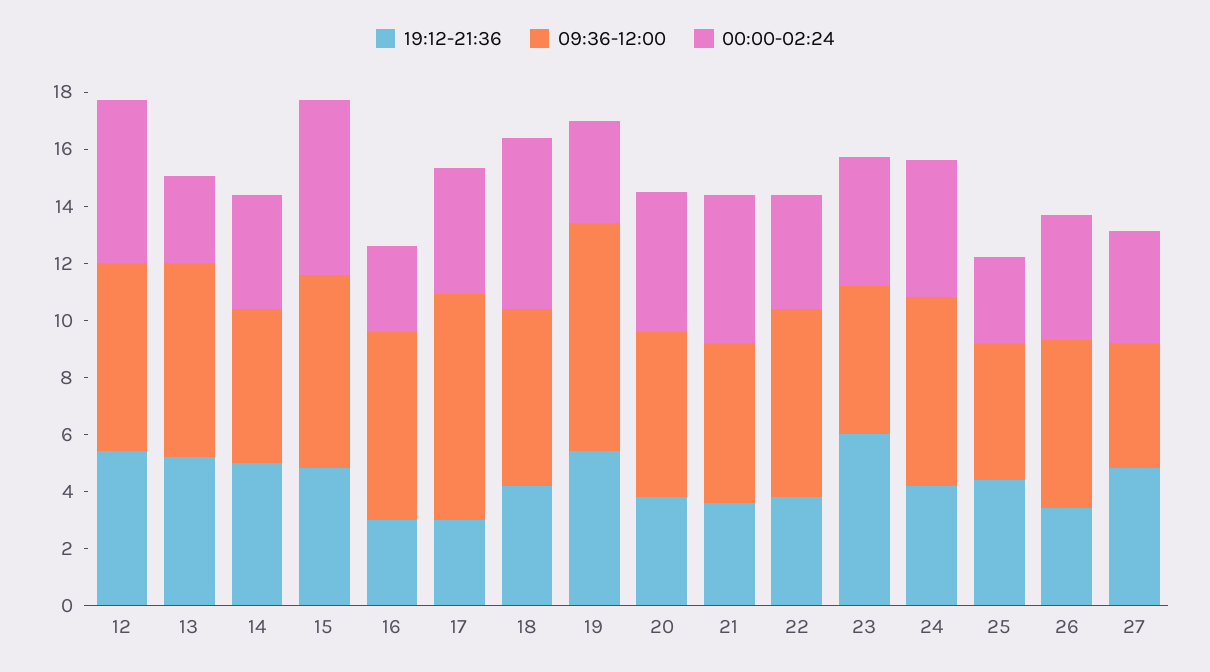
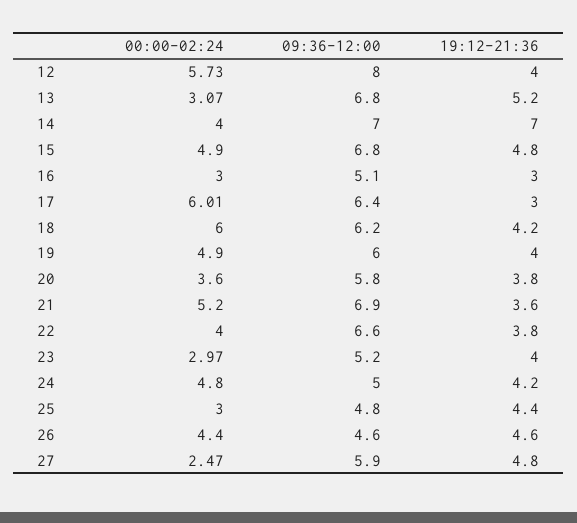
19:12-21:36, 12: 5.5 -> 4
09:36-12:00, 12: 6.5 -> 8
19:12-21:36, 14: 5 -> 7
09:36-12:00, 14: 5.5 -> 7
00:00-02:24, 15: 6 -> 4.9
09:36-12:00, 16: 6.5 -> 5.1
09:36-12:00, 17: 8 -> 6.4
00:00-02:24, 17: 4.5 -> 6.01
19:12-21:36, 19: 5.5 -> 4
09:36-12:00, 19: 8 -> 6
00:00-02:24, 19: 3.5 -> 4.9
00:00-02:24, 20: 5 -> 3.6
09:36-12:00, 21: 5.5 -> 6.9
19:12-21:36, 23: 6 -> 4
00:00-02:24, 23: 4.5 -> 2.97
09:36-12:00, 24: 6.5 -> 5
19:12-21:36, 26: 3.5 -> 4.6
09:36-12:00, 26: 6 -> 4.6
09:36-12:00, 27: 4.5 -> 5.9
00:00-02:24, 27: 4 -> 2.47

